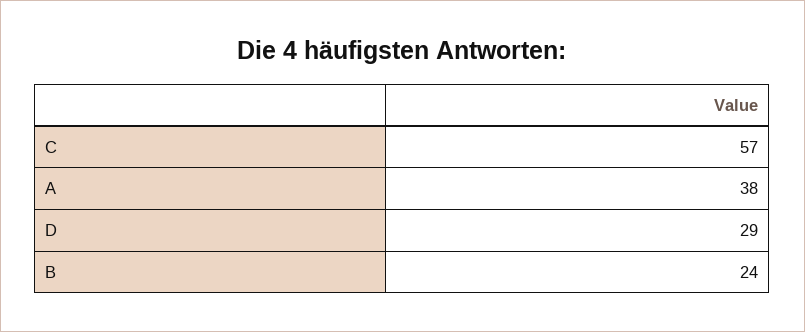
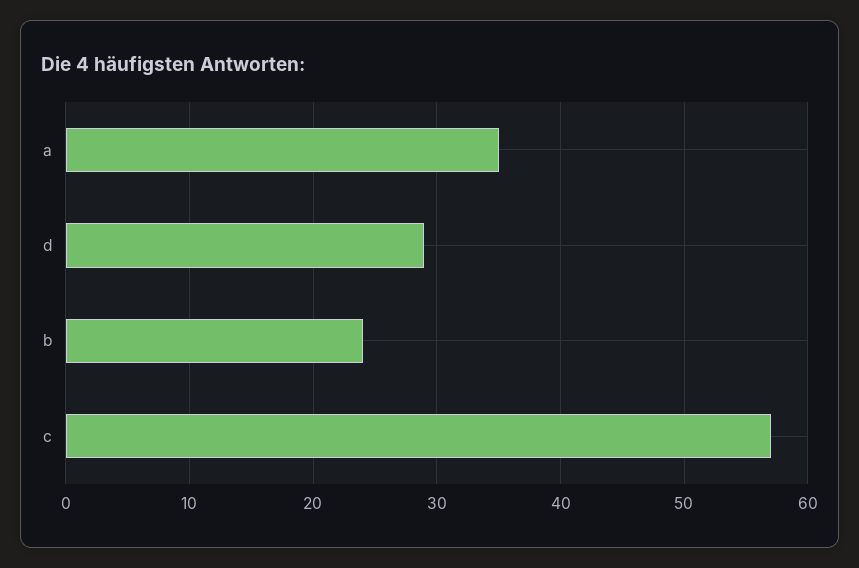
A: 38 -> 35

